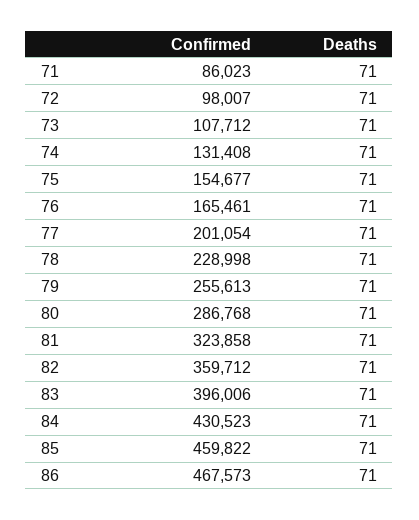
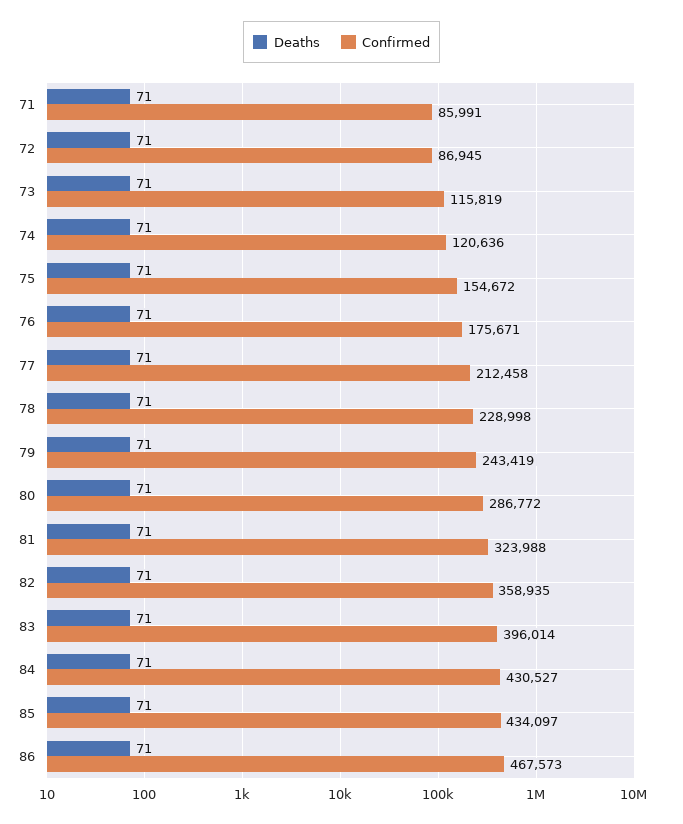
Confirmed, 71: 86023 -> 85991
Confirmed, 72: 98007 -> 86945
Confirmed, 73: 107712 -> 115819
Confirmed, 74: 131408 -> 120636
Confirmed, 75: 154677 -> 154672
Confirmed, 76: 165461 -> 175671
Confirmed, 77: 201054 -> 212458
Confirmed, 79: 255613 -> 243419
Confirmed, 80: 286768 -> 286772
Confirmed, 81: 323858 -> 323988
Confirmed, 82: 359712 -> 358935
Confirmed, 83: 396006 -> 396014
Confirmed, 84: 430523 -> 430527
Confirmed, 85: 459822 -> 434097

